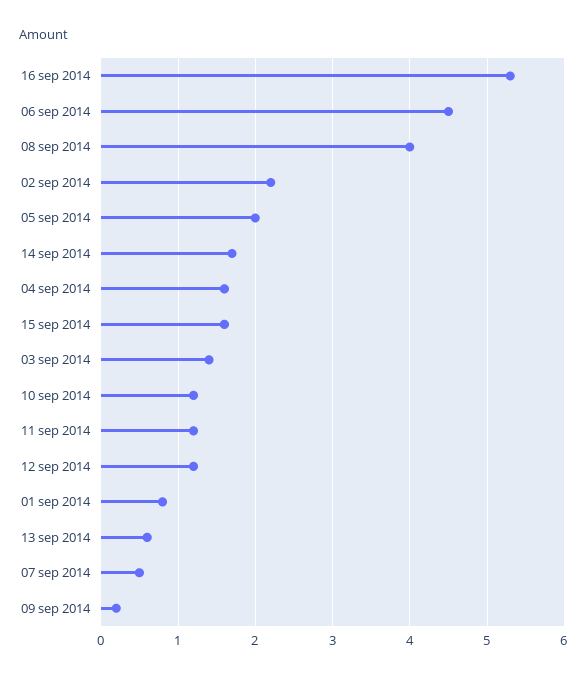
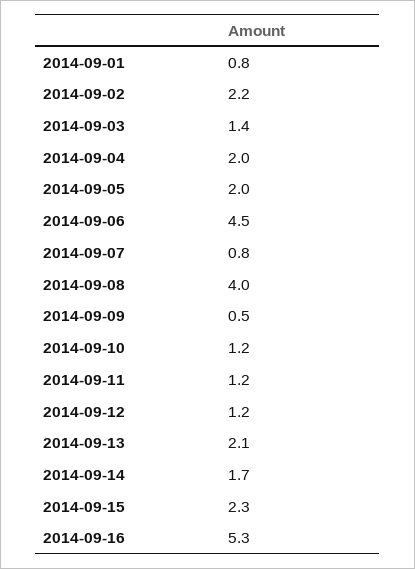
04 sep 2014: 1.6 -> 2
15 sep 2014: 1.6 -> 2.3
13 sep 2014: 0.6 -> 2.1
07 sep 2014: 0.5 -> 0.8
09 sep 2014: 0.2 -> 0.5

